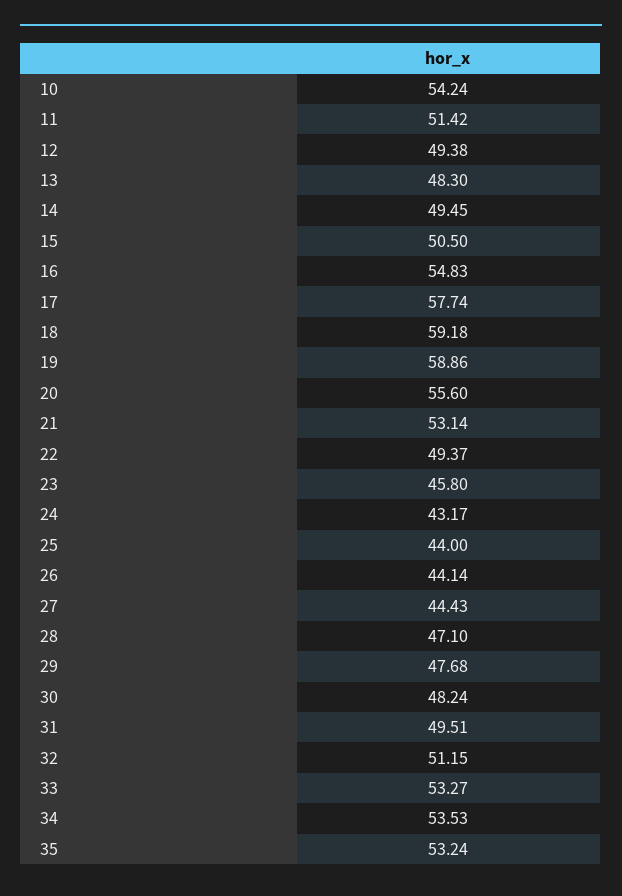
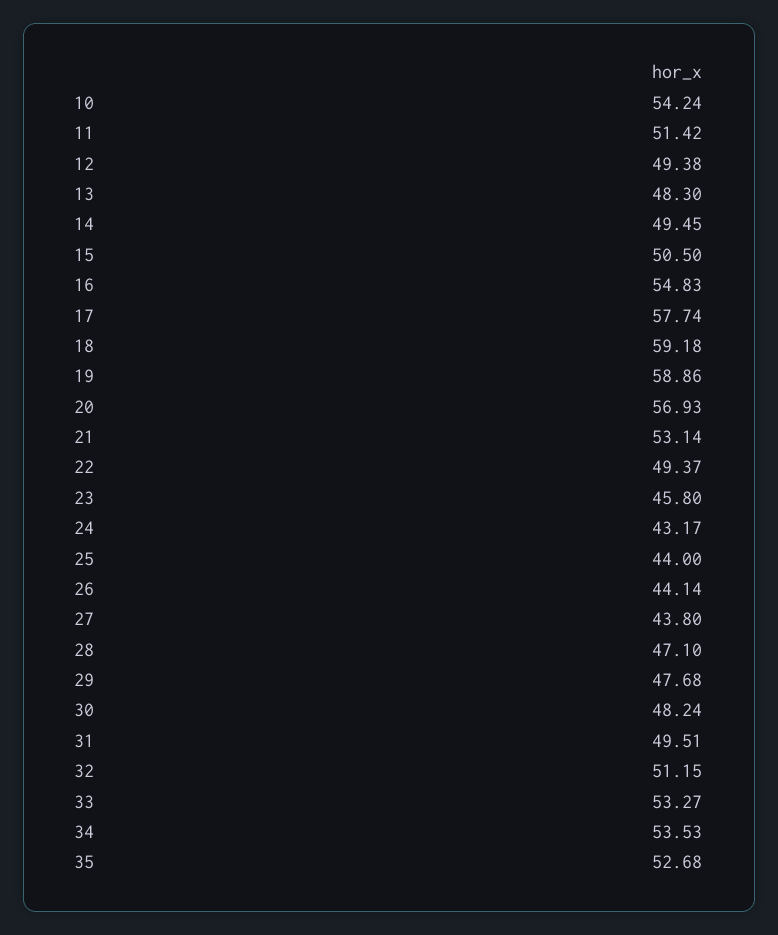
20: 55.6 -> 56.93
27: 44.43 -> 43.8
35: 53.24 -> 52.68

